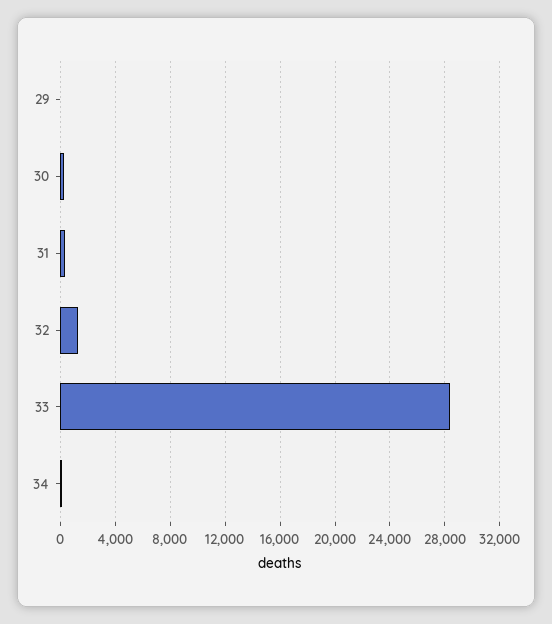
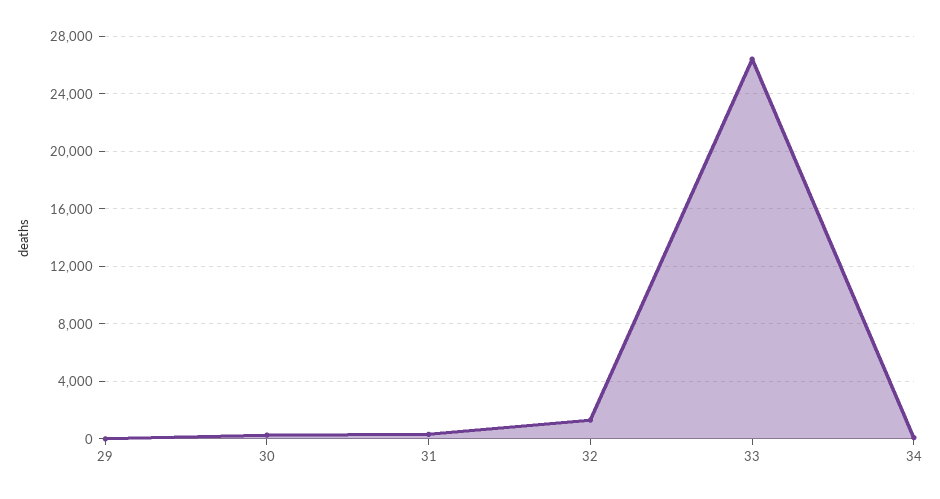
33: 28500 -> 26500

